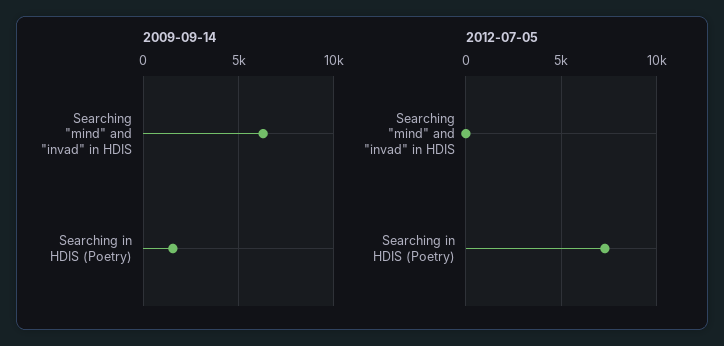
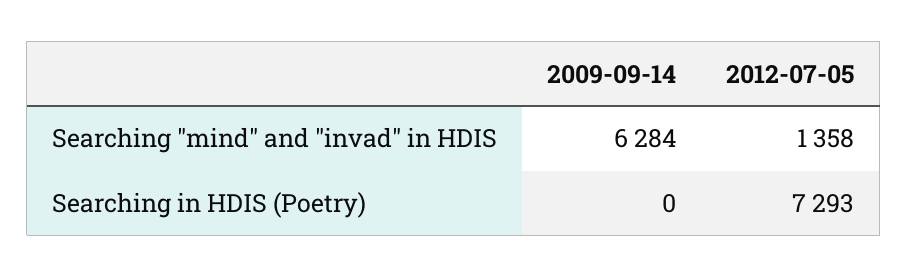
2009-09-14, Searching in HDIS (Poetry): 1500 -> 0
2012-07-05, Searching "mind" and "invad" in HDIS: 0 -> 1358

